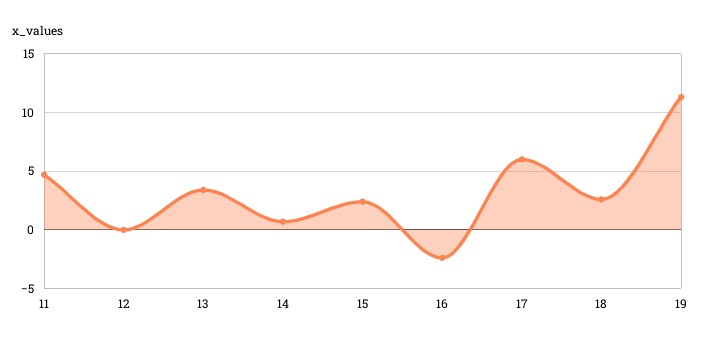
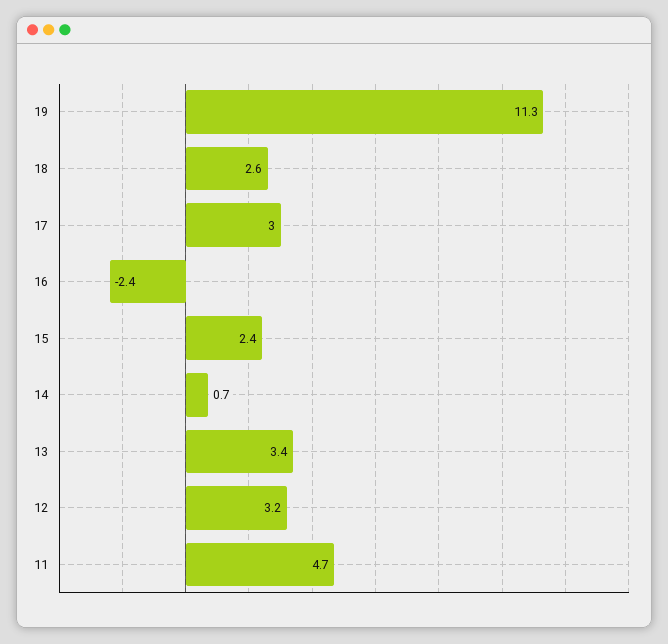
12: 0 -> 3.2
17: 6 -> 3

